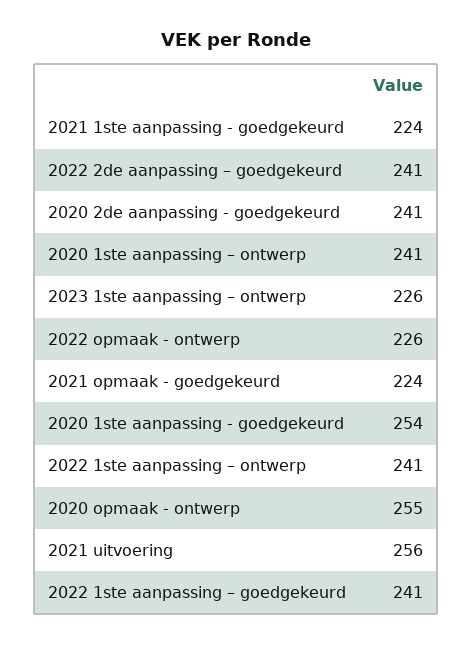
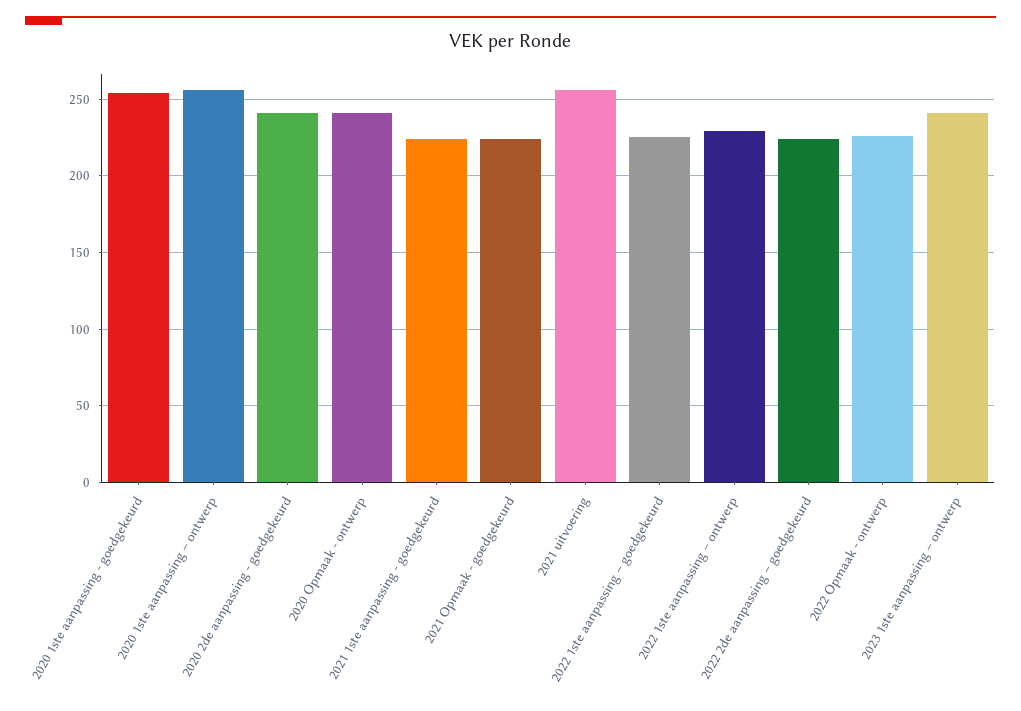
2022 2de aanpassing – goedgekeurd: 241 -> 225
2020 1ste aanpassing – ontwerp: 241 -> 255
2023 1ste aanpassing – ontwerp: 226 -> 240
2022 1ste aanpassing – ontwerp: 241 -> 230
2020 opmaak - ontwerp: 255 -> 240
2022 1ste aanpassing – goedgekeurd: 241 -> 225

